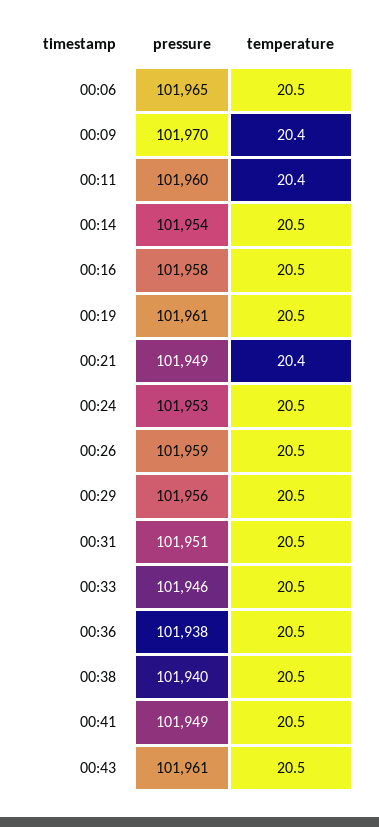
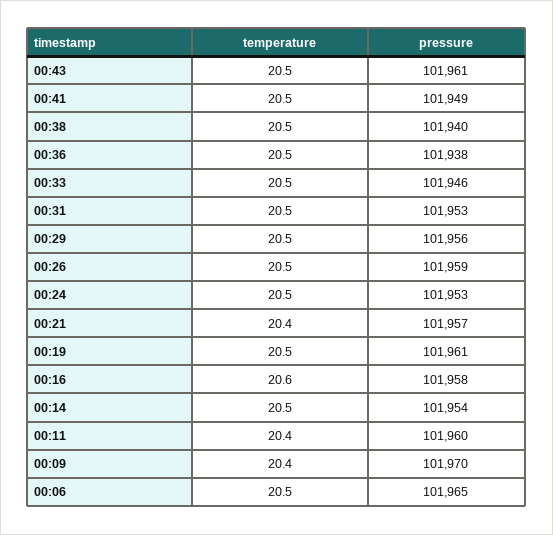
temperature, 00:16: 20.5 -> 20.6
pressure, 00:21: 101949 -> 101957
pressure, 00:31: 101951 -> 101953

